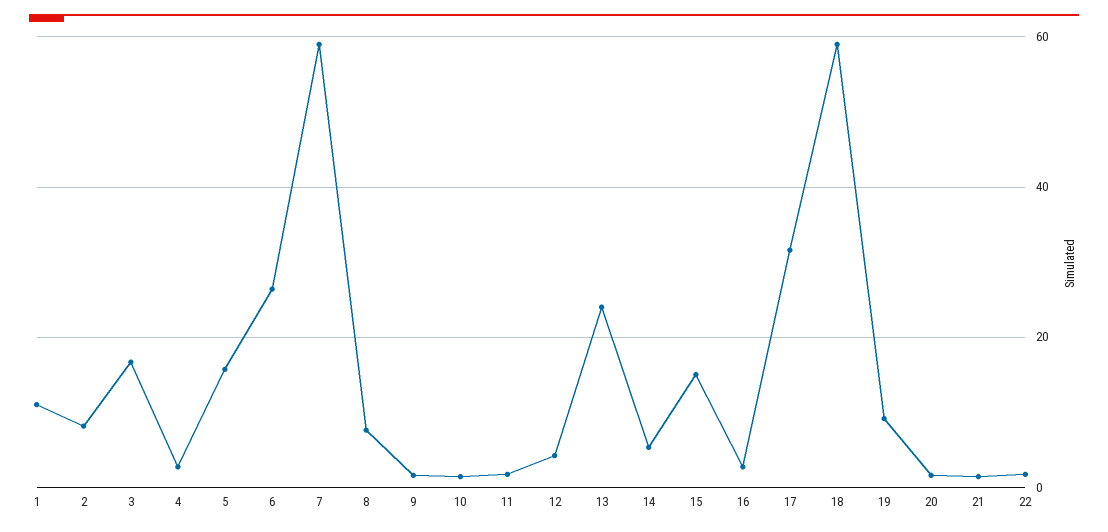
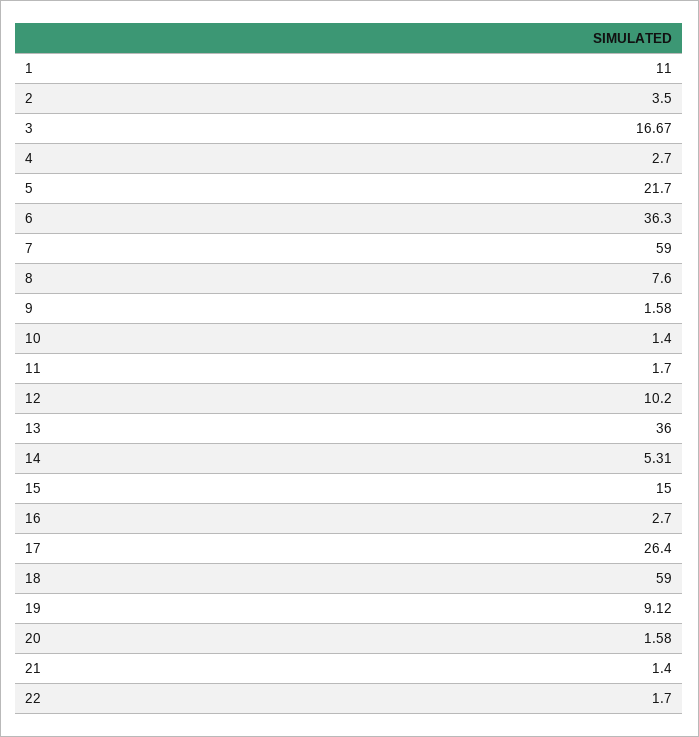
2: 8 -> 3.5
5: 16 -> 21.7
6: 26 -> 36.3
12: 4 -> 10.2
13: 24 -> 36
17: 32 -> 26.4

